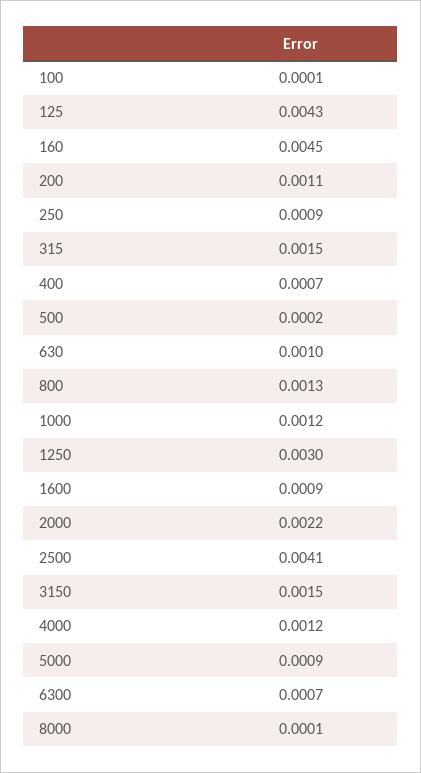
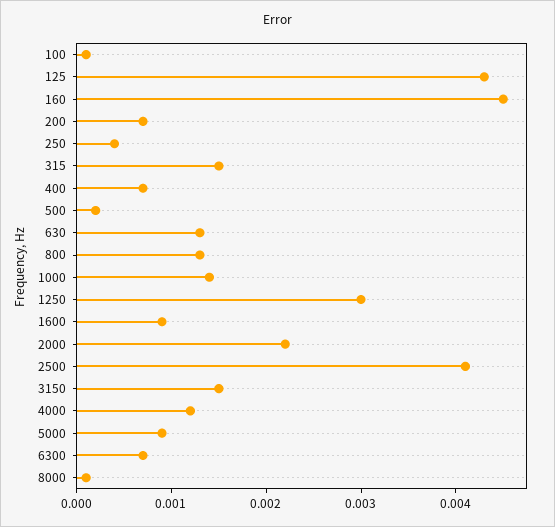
200: 0.0011 -> 0.0007
250: 0.0009 -> 0.0004
630: 0.001 -> 0.0013
1000: 0.0012 -> 0.0014

